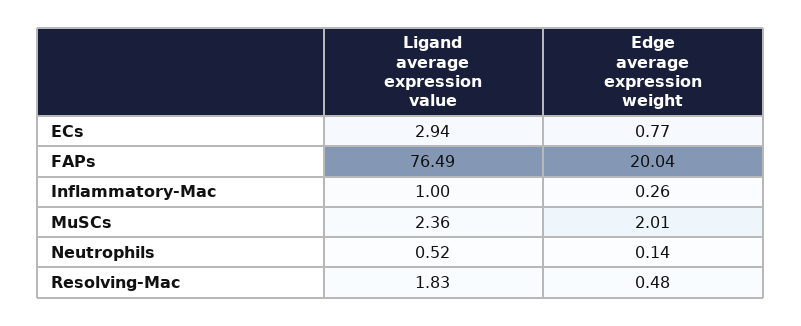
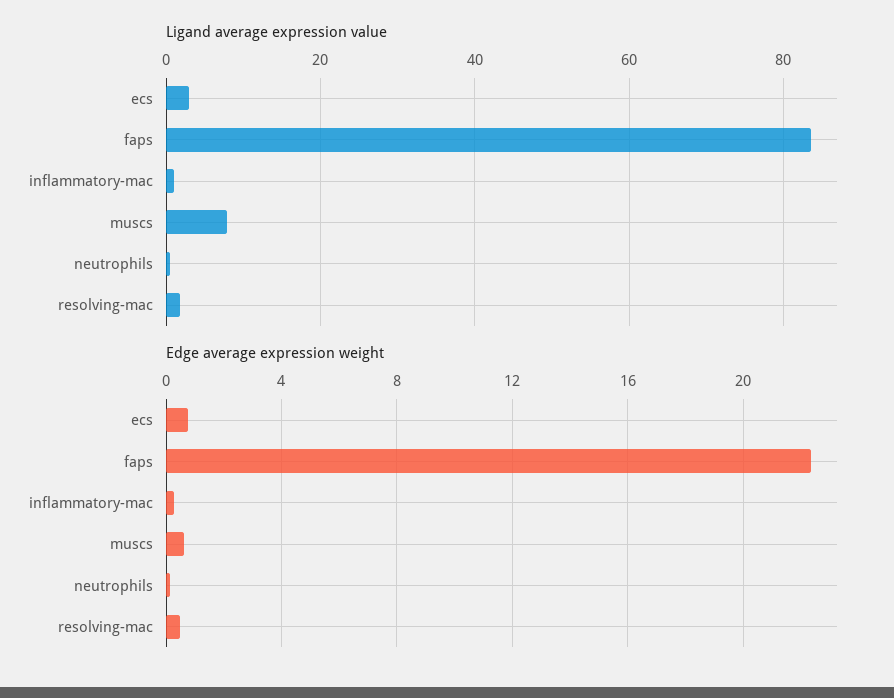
Ligand average expression value, FAPs: 76.49 -> 84
Edge average expression weight, FAPs: 20.04 -> 22.5
Ligand average expression value, MuSCs: 2.36 -> 8
Edge average expression weight, MuSCs: 2.01 -> 0.5

